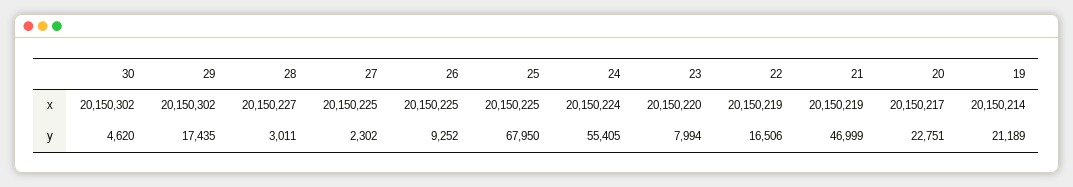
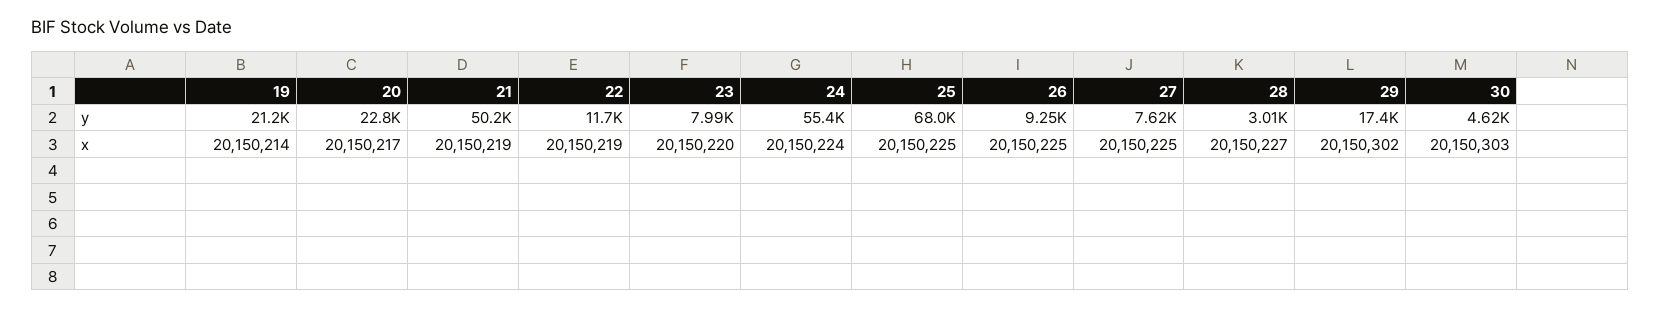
30, x: 20150302 -> 20150303
27, y: 2302 -> 7620
22, y: 16506 -> 11700
21, y: 46999 -> 50200

